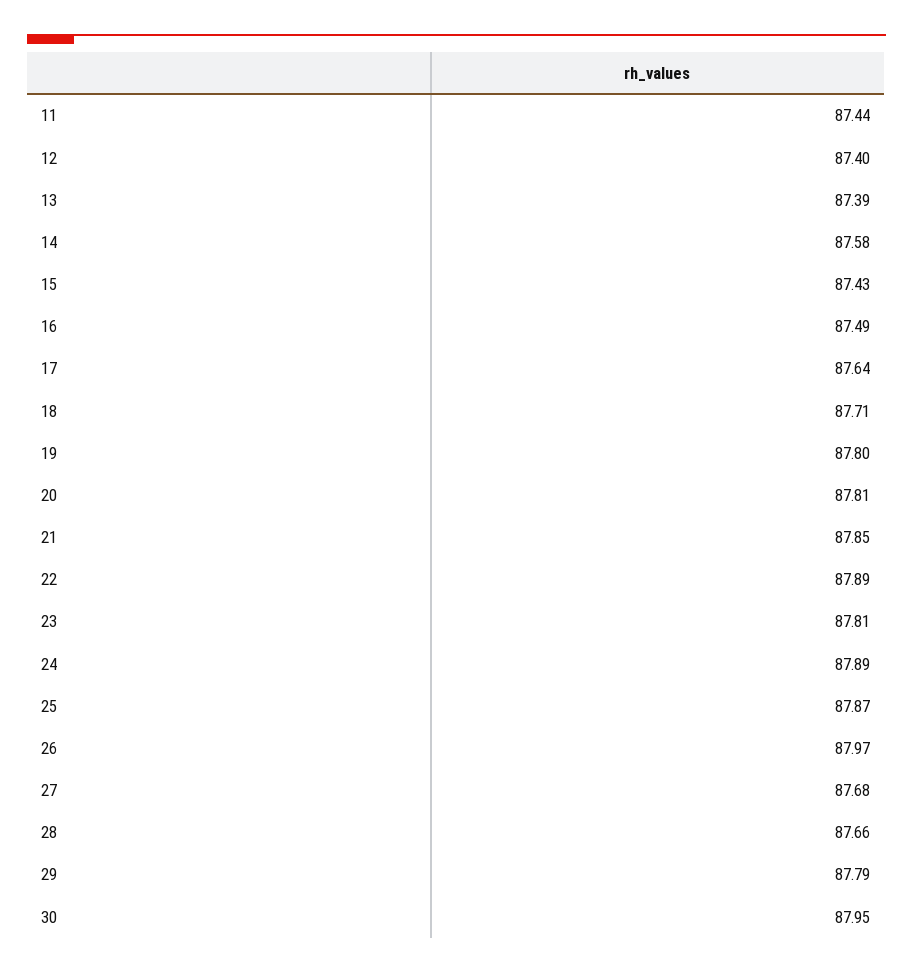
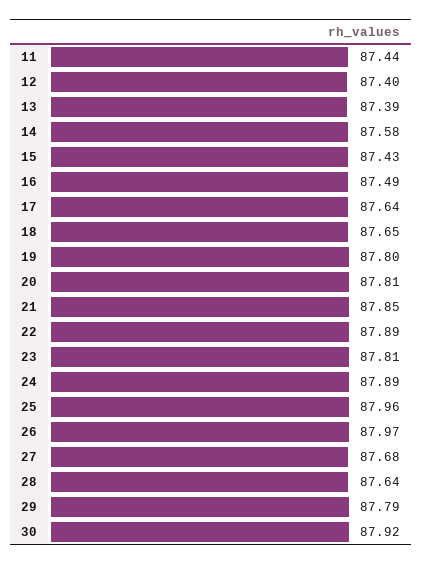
18: 87.71 -> 87.65
25: 87.87 -> 87.96
28: 87.66 -> 87.64
30: 87.95 -> 87.92

